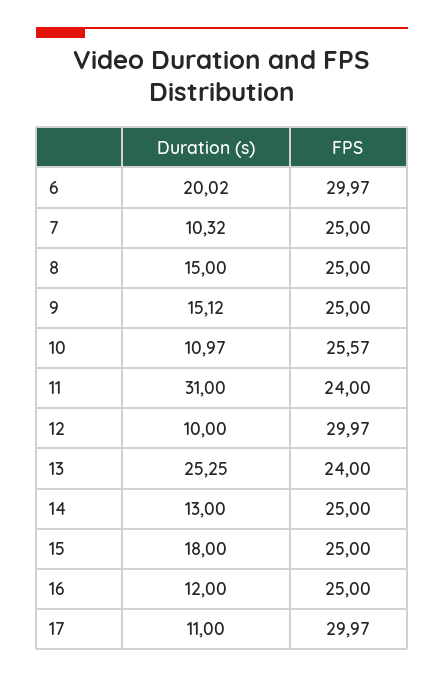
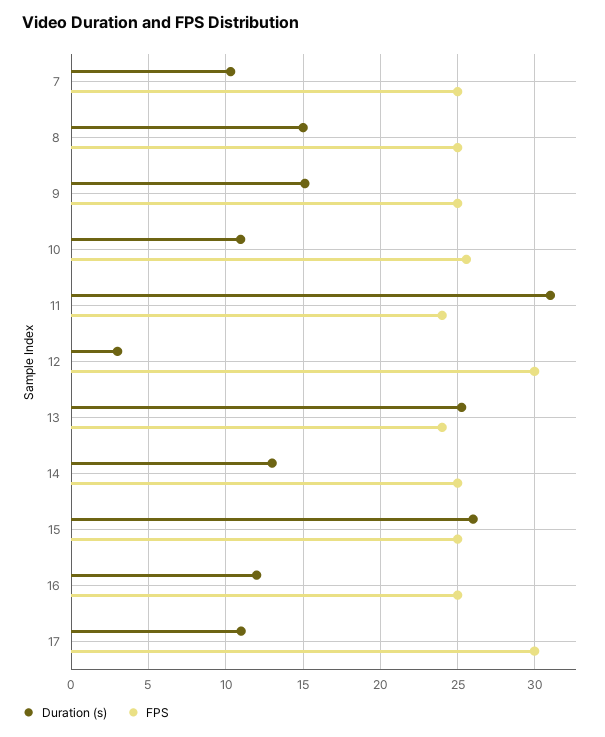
Duration (s), 6: 20.02 -> none
FPS, 6: 29.97 -> none
Duration (s), 12: 10 -> 3
Duration (s), 15: 18 -> 26

